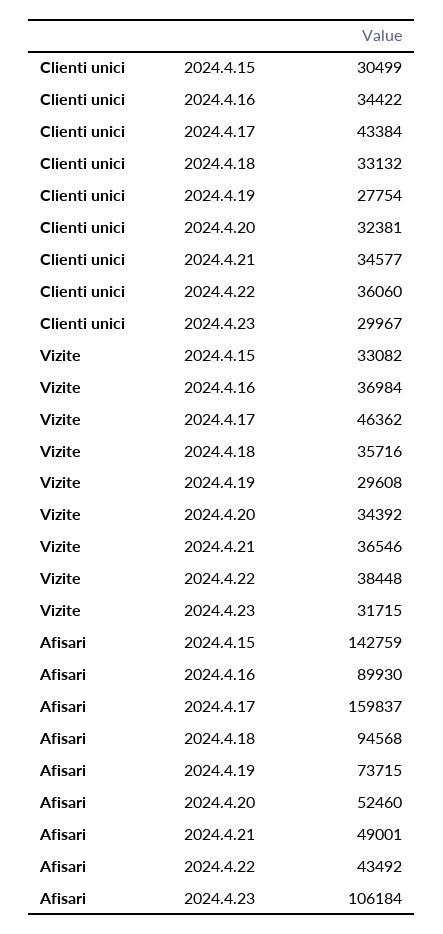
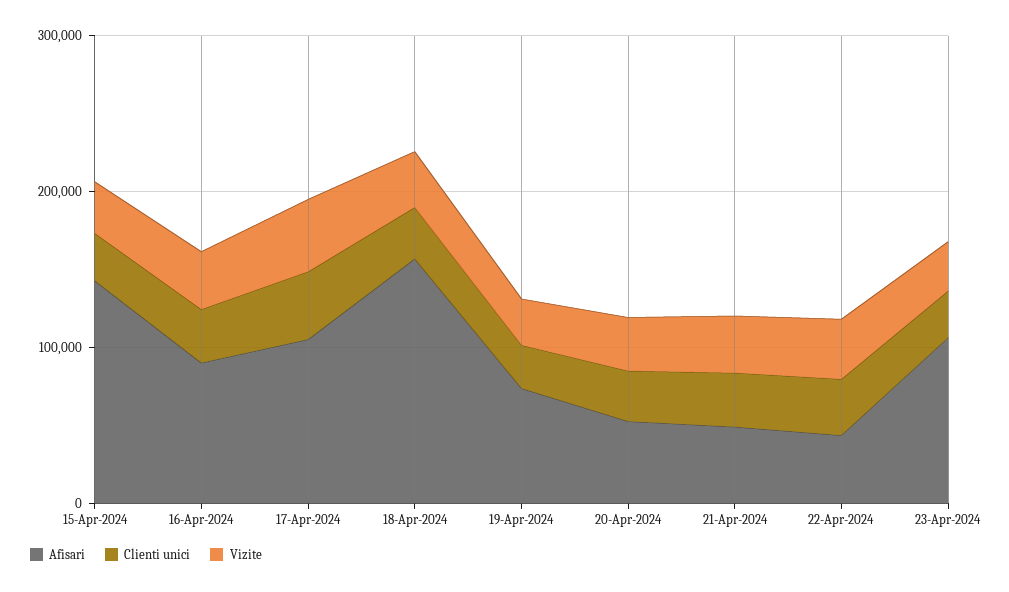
Afisari, 2024.4.17: 159837 -> 100000
Afisari, 2024.4.18: 94568 -> 160000

